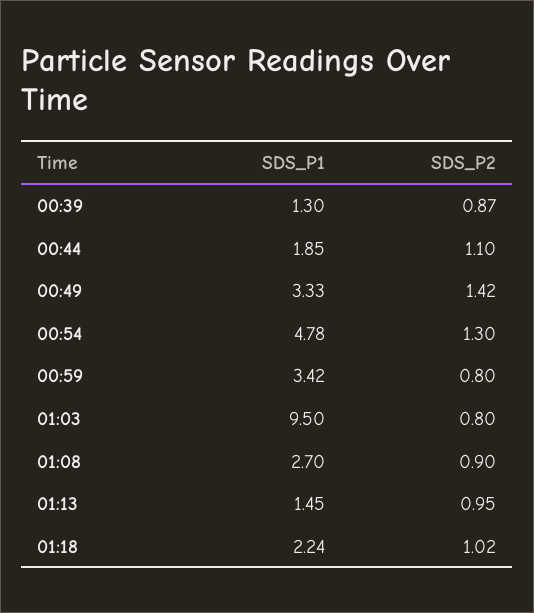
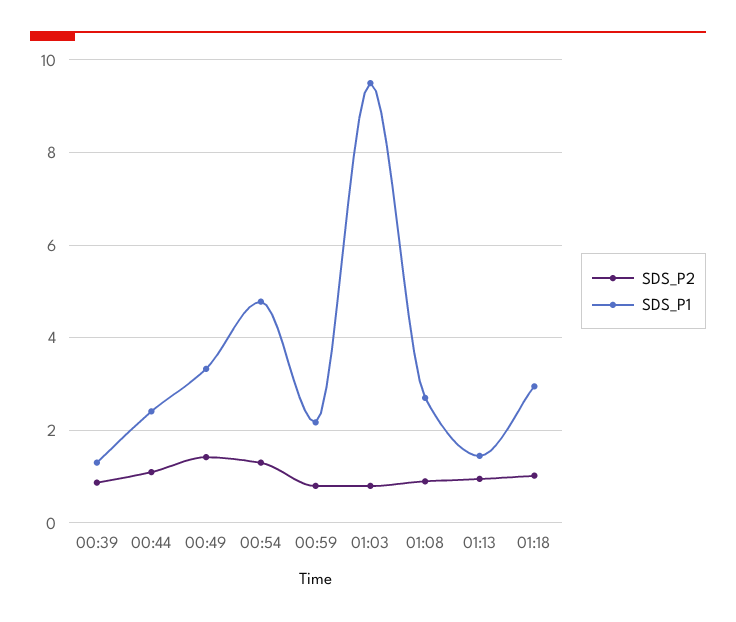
SDS_P1, 00:44: 1.85 -> 2.4
SDS_P1, 00:59: 3.42 -> 2.2
SDS_P1, 01:18: 2.24 -> 3

